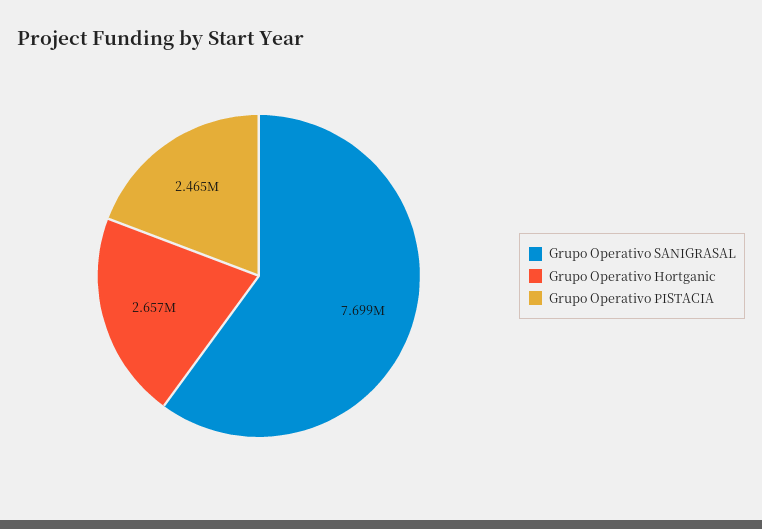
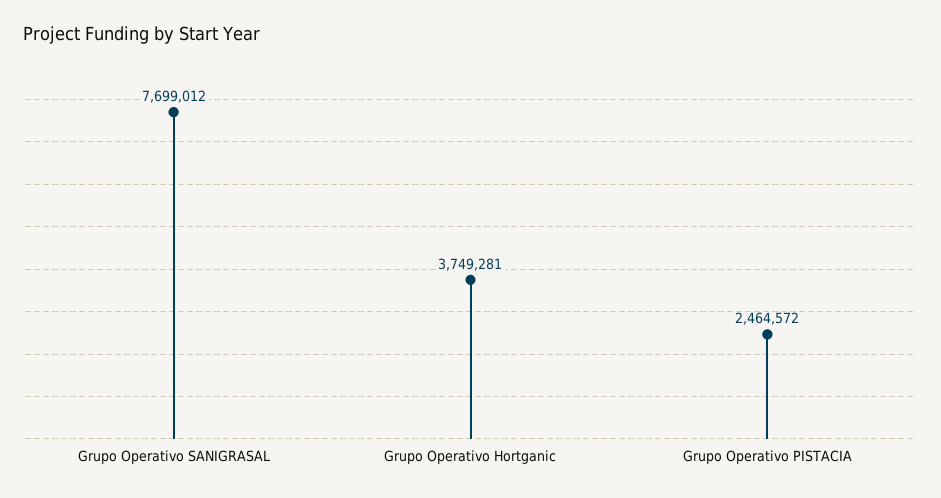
Grupo Operativo Hortganic: 2657000 -> 3749281

